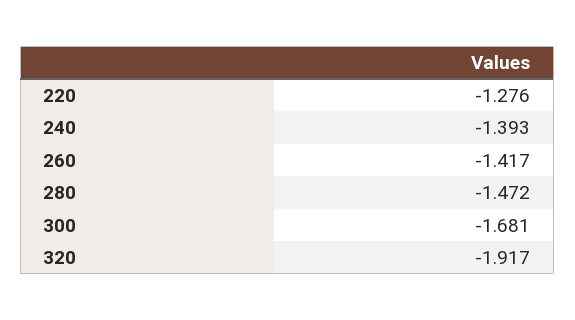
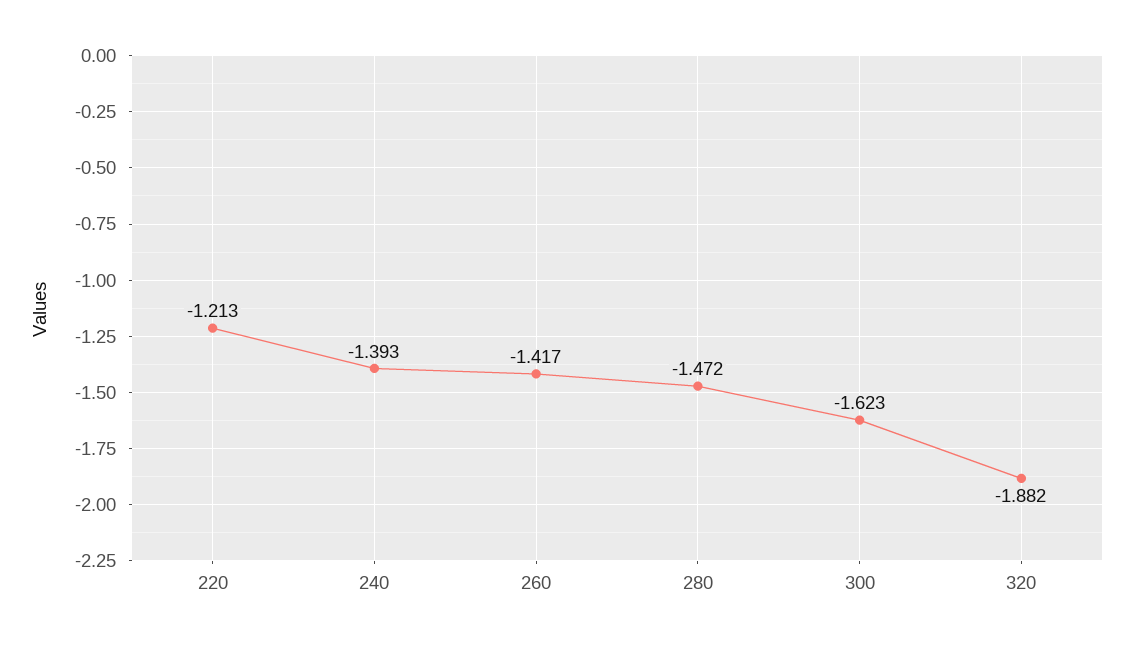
220: -1.276 -> -1.213
300: -1.681 -> -1.623
320: -1.917 -> -1.882

